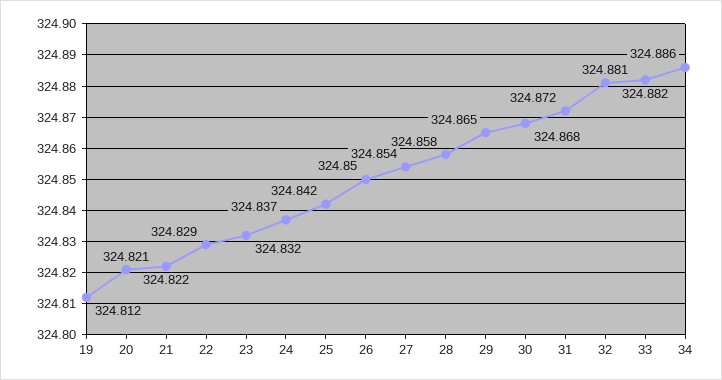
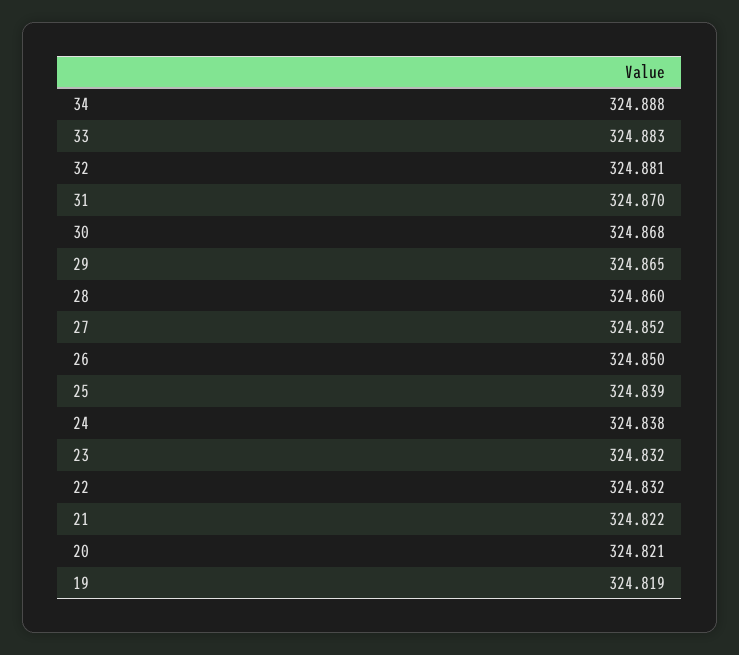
19: 324.812 -> 324.819
22: 324.829 -> 324.832
24: 324.837 -> 324.838
25: 324.842 -> 324.839
27: 324.854 -> 324.852
28: 324.858 -> 324.86
31: 324.872 -> 324.87
33: 324.882 -> 324.883
34: 324.886 -> 324.888

